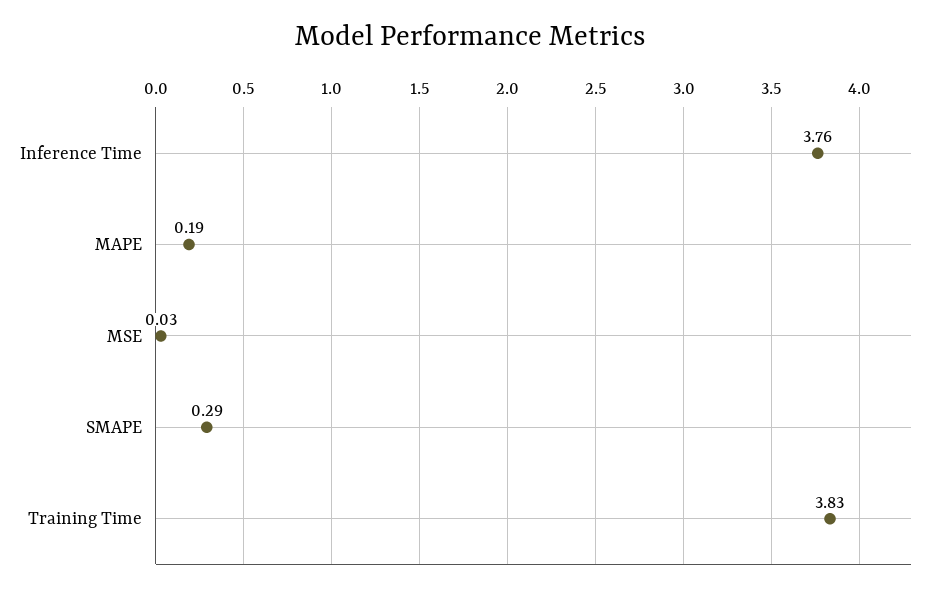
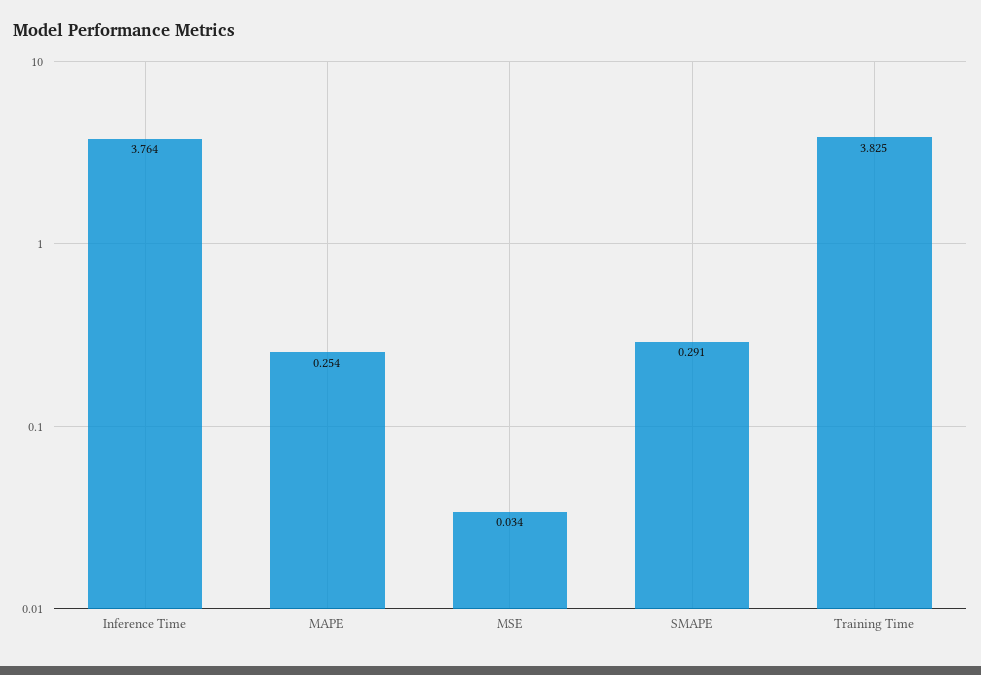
MAPE: 0.19 -> 0.254

